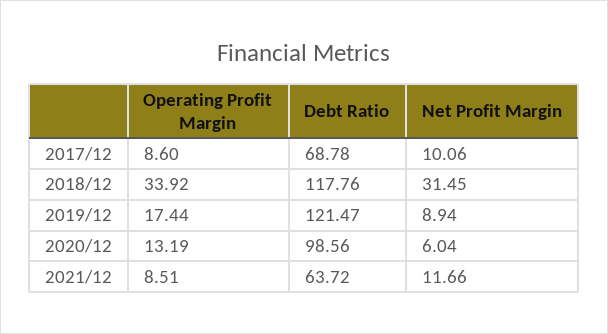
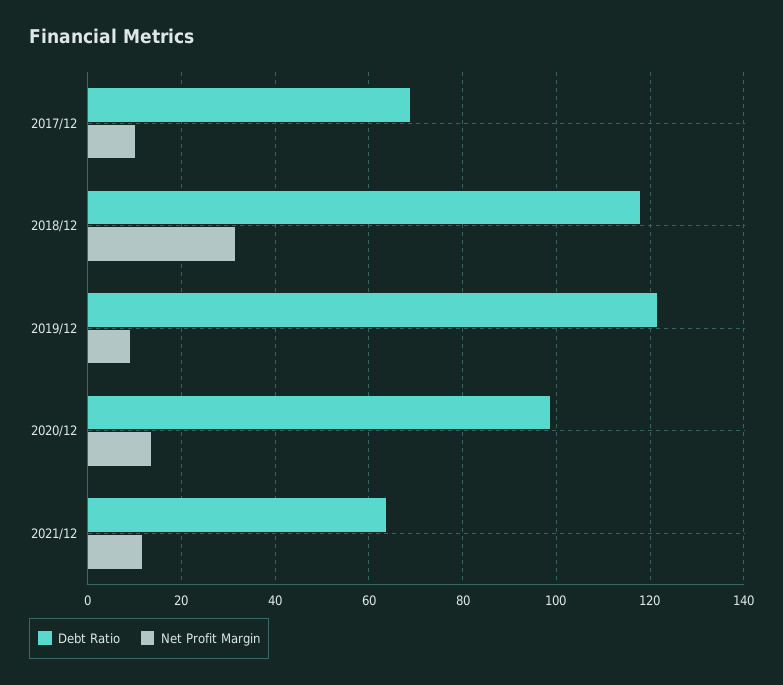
Operating Profit Margin, 2017/12: 8.6 -> none
Operating Profit Margin, 2018/12: 33.92 -> none
Operating Profit Margin, 2019/12: 17.44 -> none
Operating Profit Margin, 2020/12: 13.19 -> none
Net Profit Margin, 2020/12: 6.04 -> 14
Operating Profit Margin, 2021/12: 8.51 -> none

